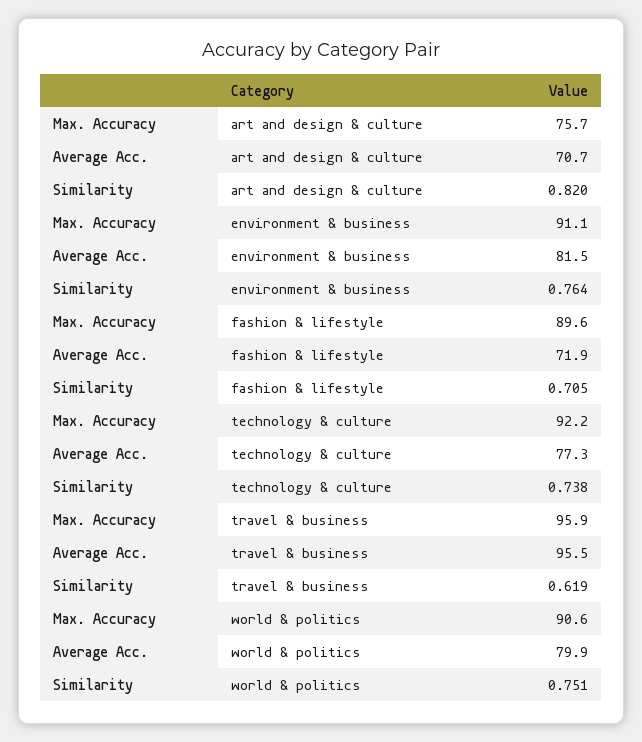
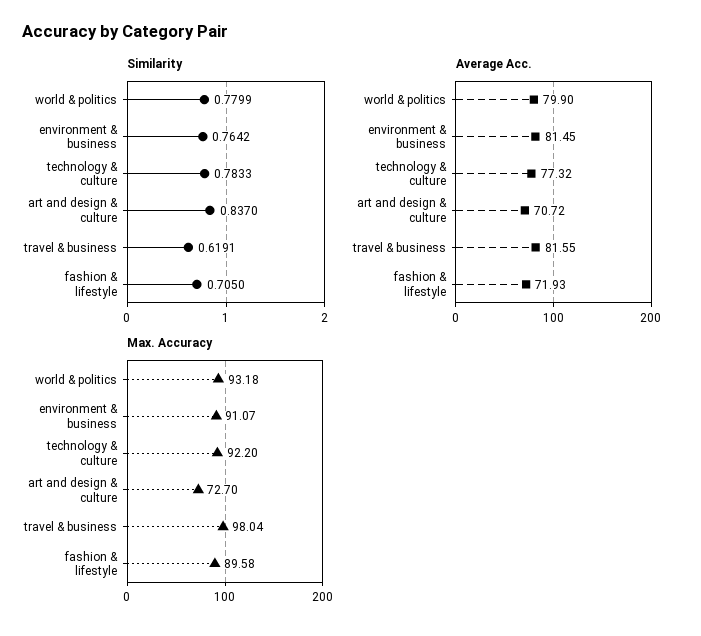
Max. Accuracy, art and design & culture: 75.7 -> 72.7
Similarity, art and design & culture: 0.82 -> 0.837
Similarity, technology & culture: 0.738 -> 0.7833
Max. Accuracy, travel & business: 95.9 -> 98.04
Average Acc., travel & business: 95.5 -> 81.55
Max. Accuracy, world & politics: 90.6 -> 93.18
Similarity, world & politics: 0.751 -> 0.7799

